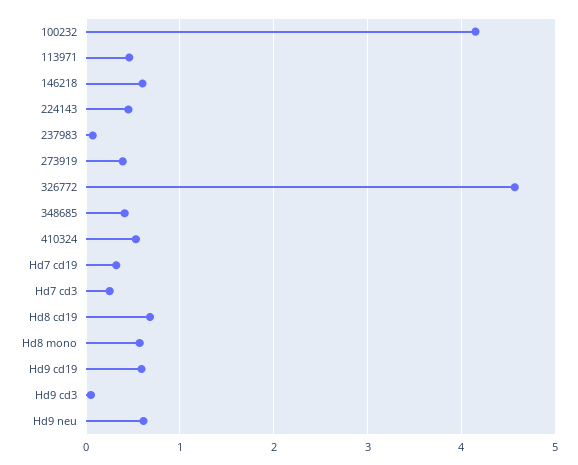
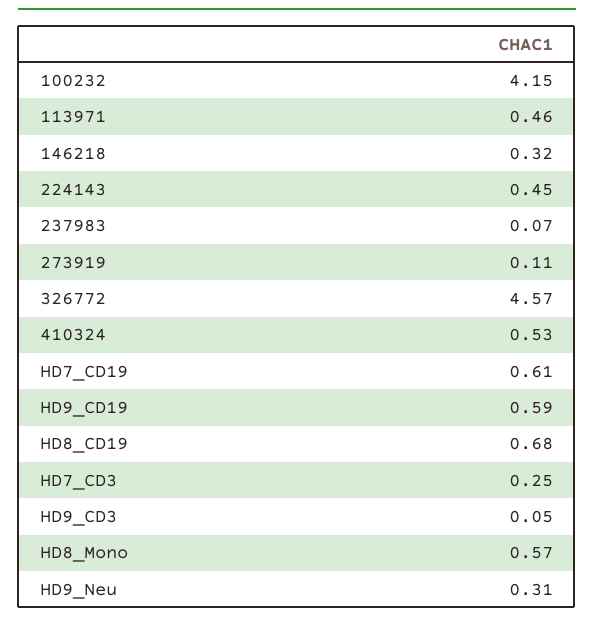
146218: 0.6 -> 0.32
273919: 0.4 -> 0.11
348685: 0.4 -> none
Hd7 cd19: 0.3 -> 0.61
Hd9 neu: 0.6 -> 0.31

